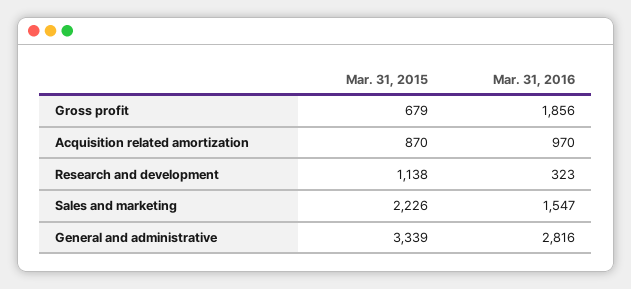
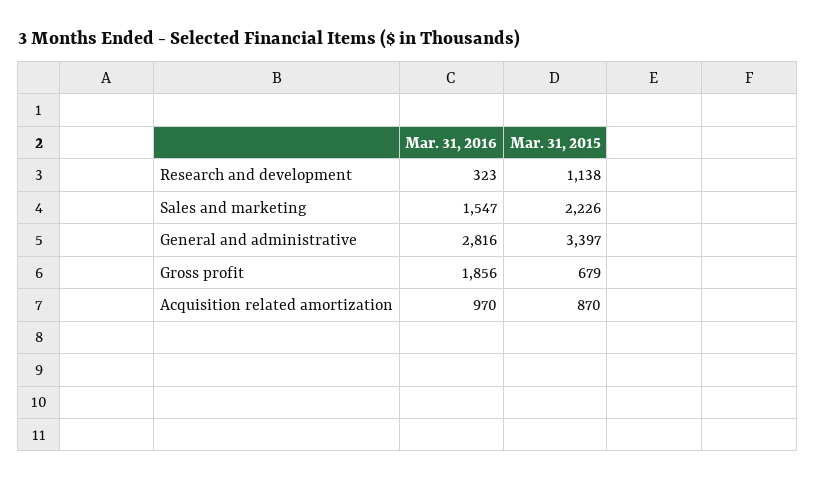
Mar. 31, 2015, General and administrative: 3339 -> 3397

